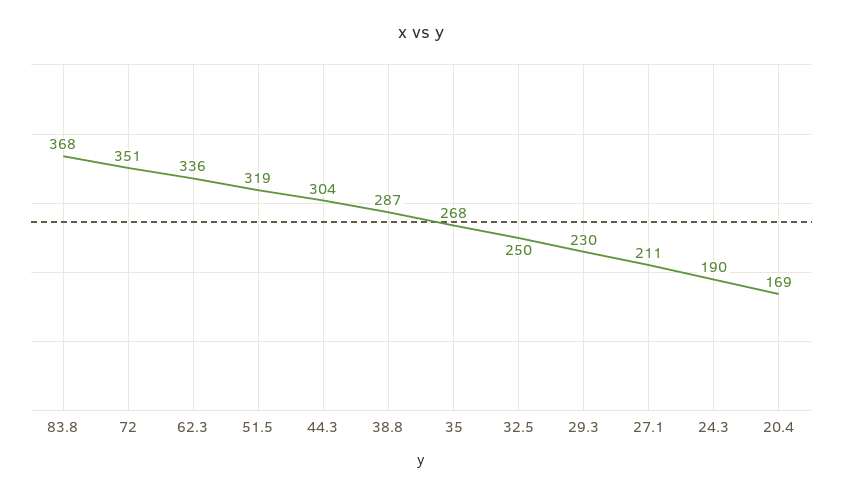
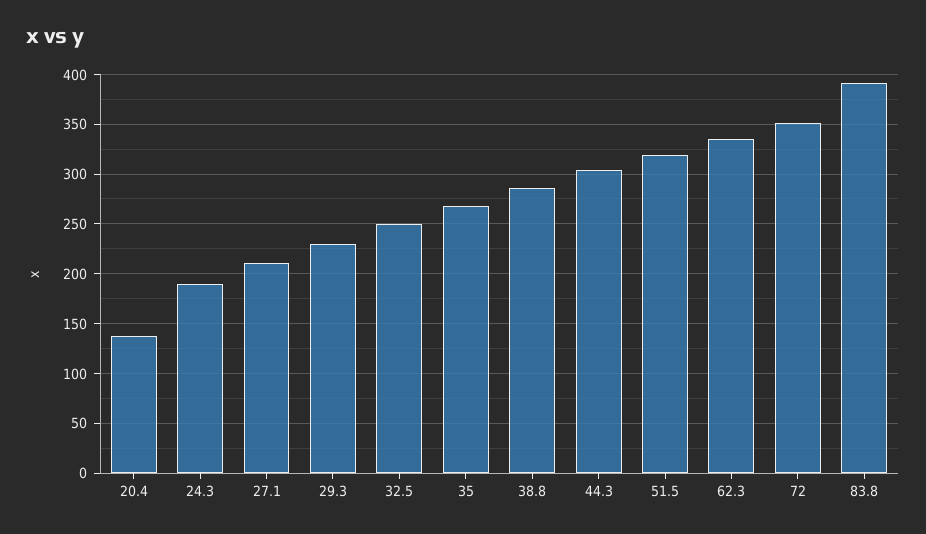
83.8: 368 -> 390
20.4: 169 -> 140

